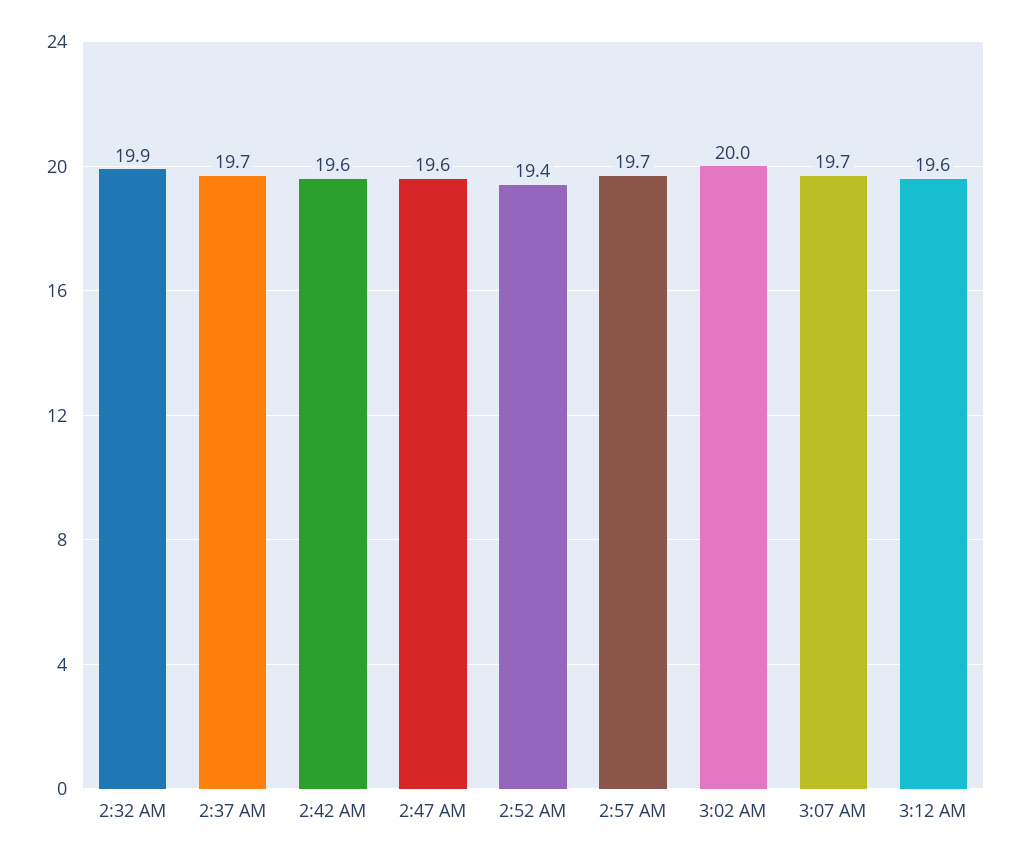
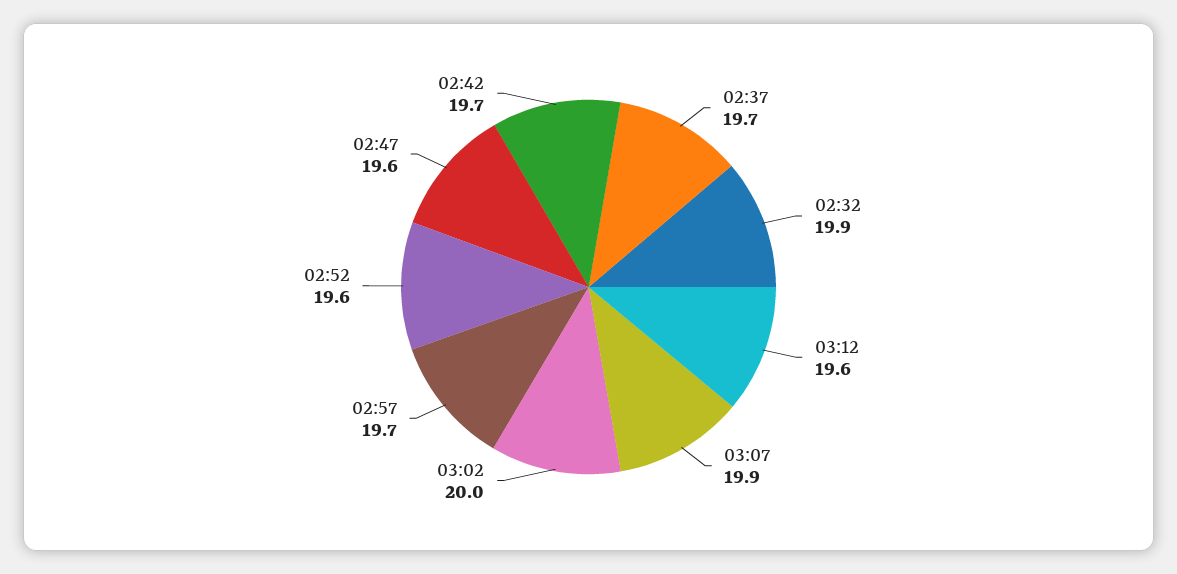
2:42 AM: 19.6 -> 19.7
2:52 AM: 19.4 -> 19.6
3:07 AM: 19.7 -> 19.9

